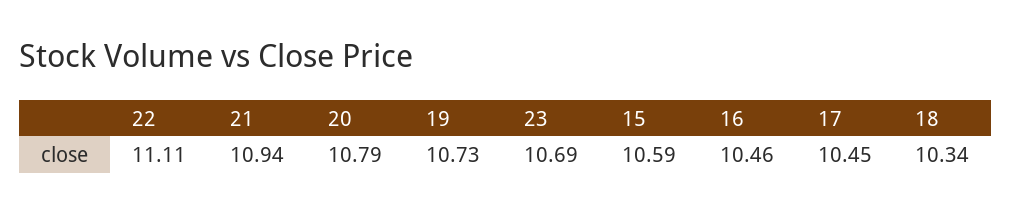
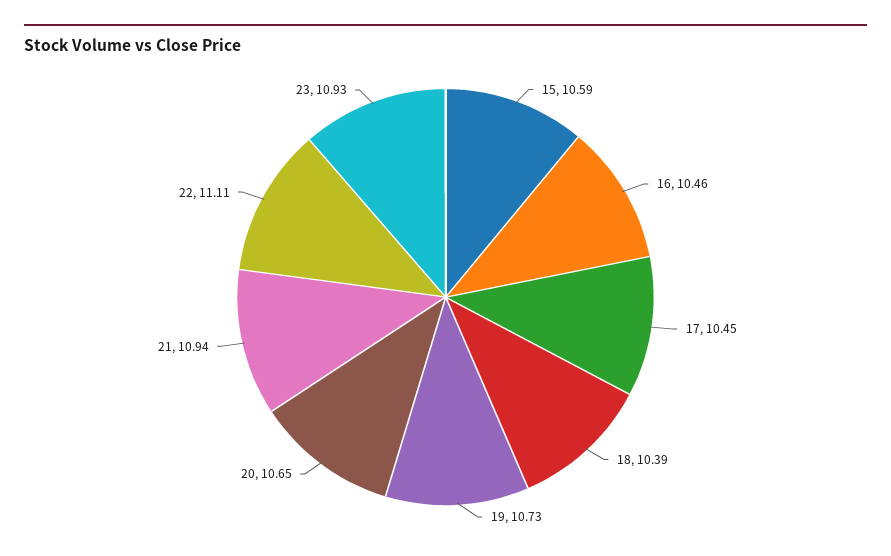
20: 10.79 -> 10.65
23: 10.69 -> 10.93
18: 10.34 -> 10.39

